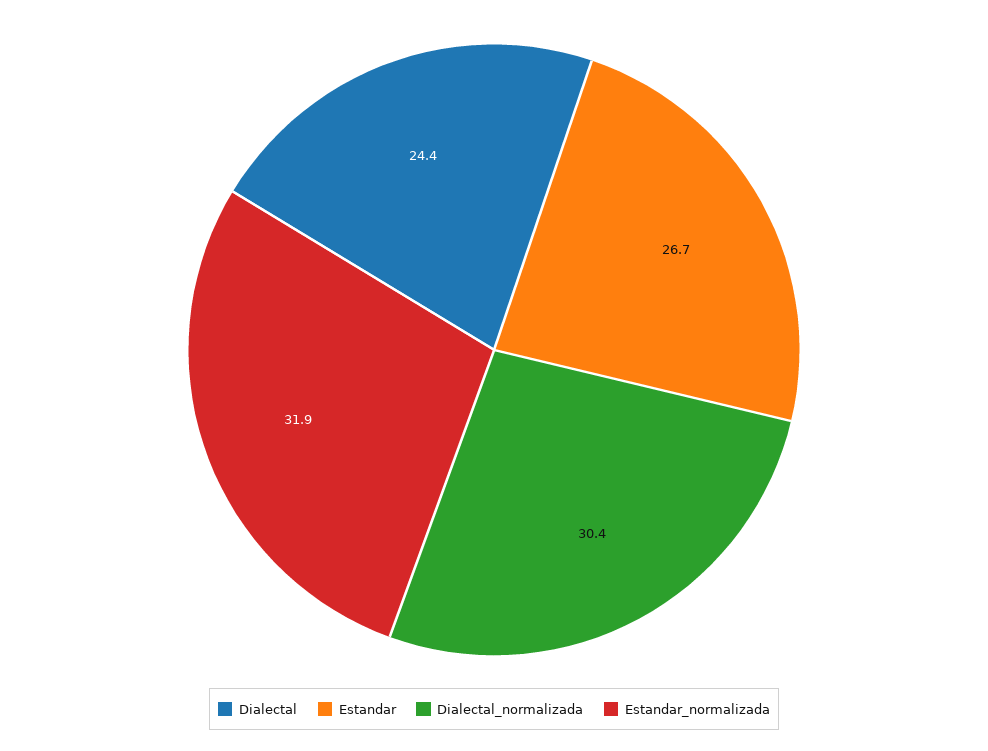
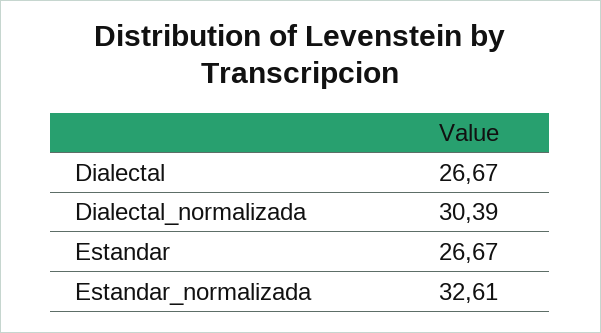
Dialectal: 24.4 -> 26.67
Estandar_normalizada: 31.9 -> 32.61

